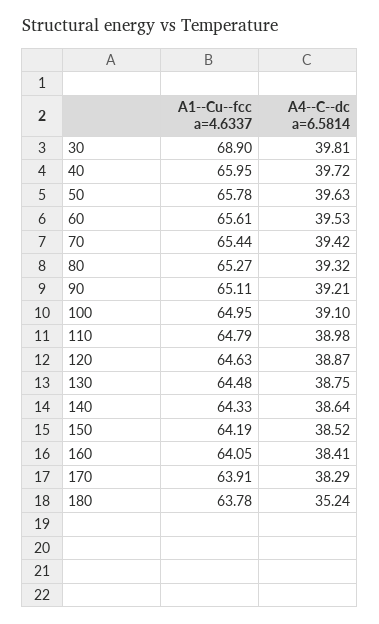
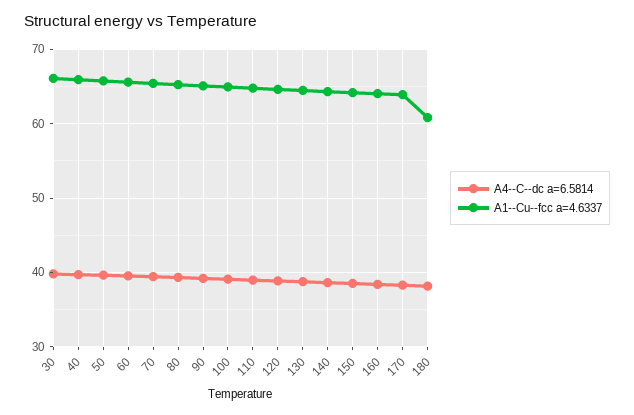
A1--Cu--fcc a=4.6337, 30: 68.9 -> 66
A1--Cu--fcc a=4.6337, 180: 63.78 -> 61
A4--C--dc a=6.5814, 180: 35.24 -> 38

